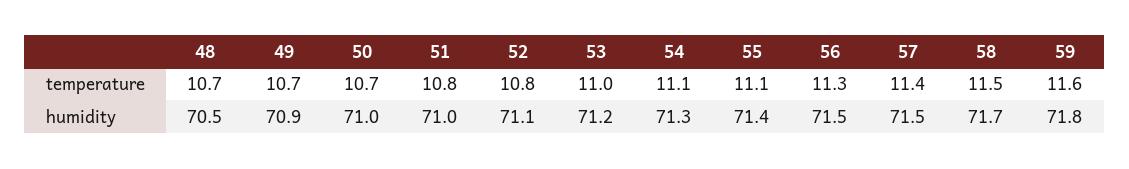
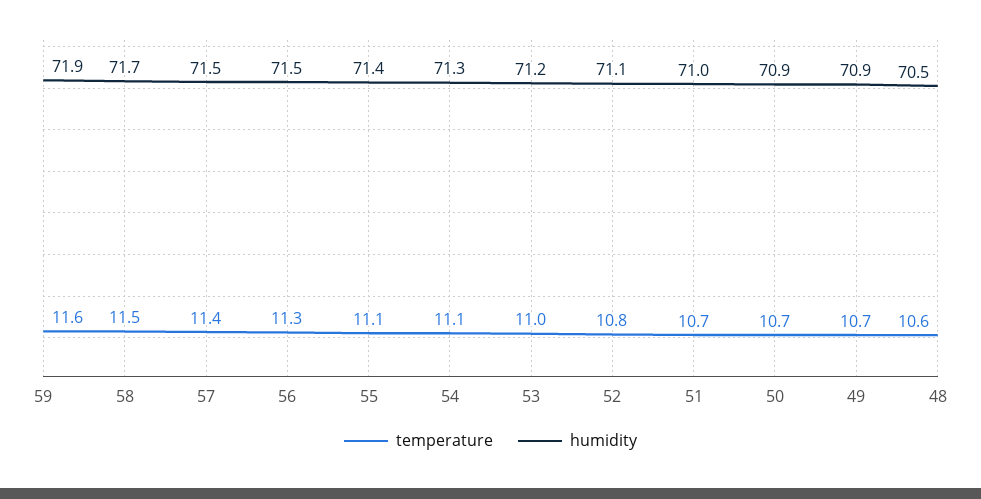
temperature, 48: 10.7 -> 10.6
temperature, 51: 10.8 -> 10.7
humidity, 50: 71 -> 70.9
humidity, 59: 71.8 -> 71.9

